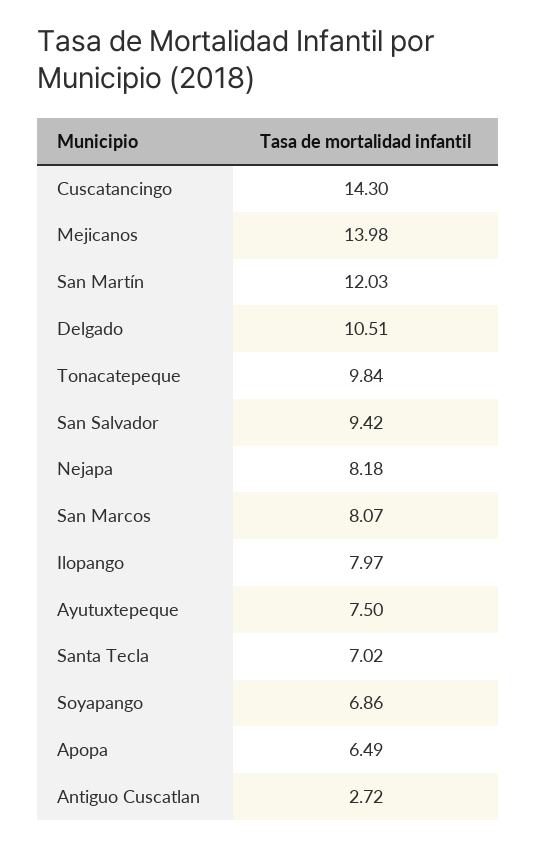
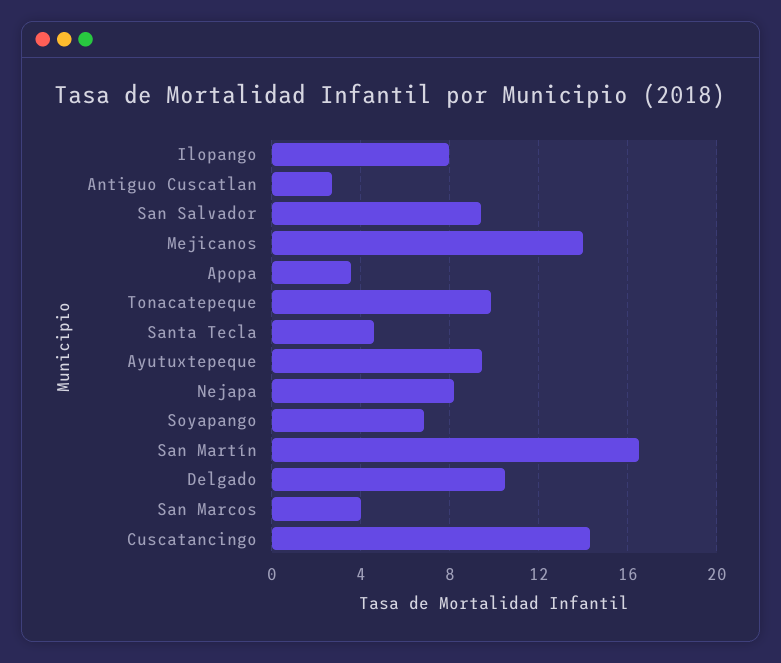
San Martín: 12.03 -> 16.5
San Marcos: 8.07 -> 4
Ayutuxtepeque: 7.5 -> 9.5
Santa Tecla: 7.02 -> 4.5
Apopa: 6.49 -> 3.5

